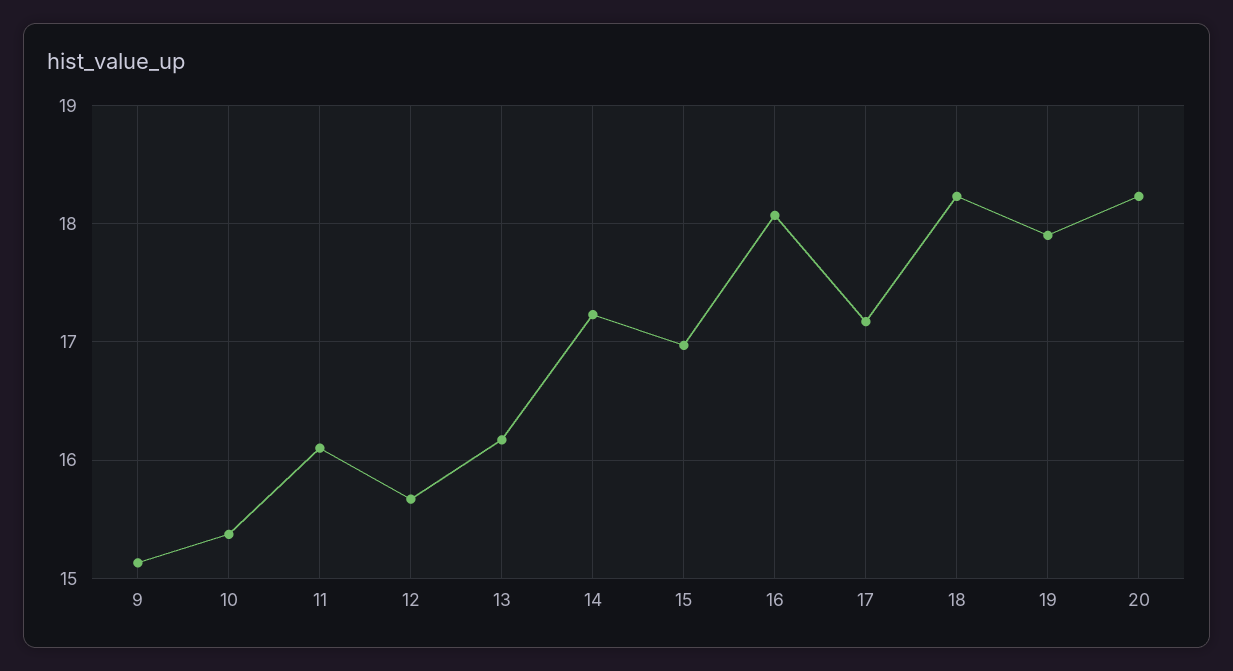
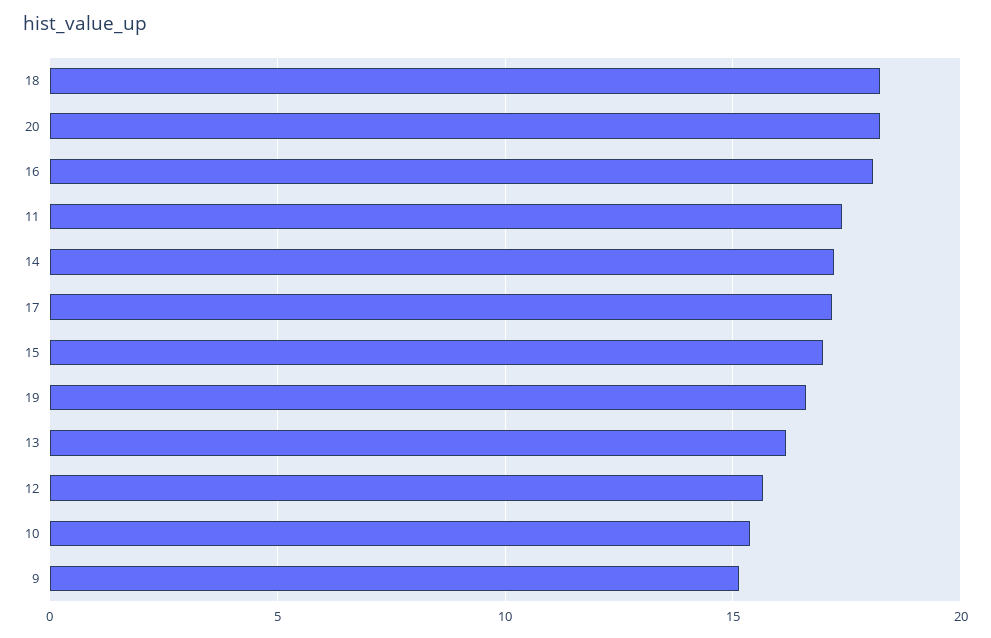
11: 16.1 -> 17.5
19: 17.9 -> 16.5

